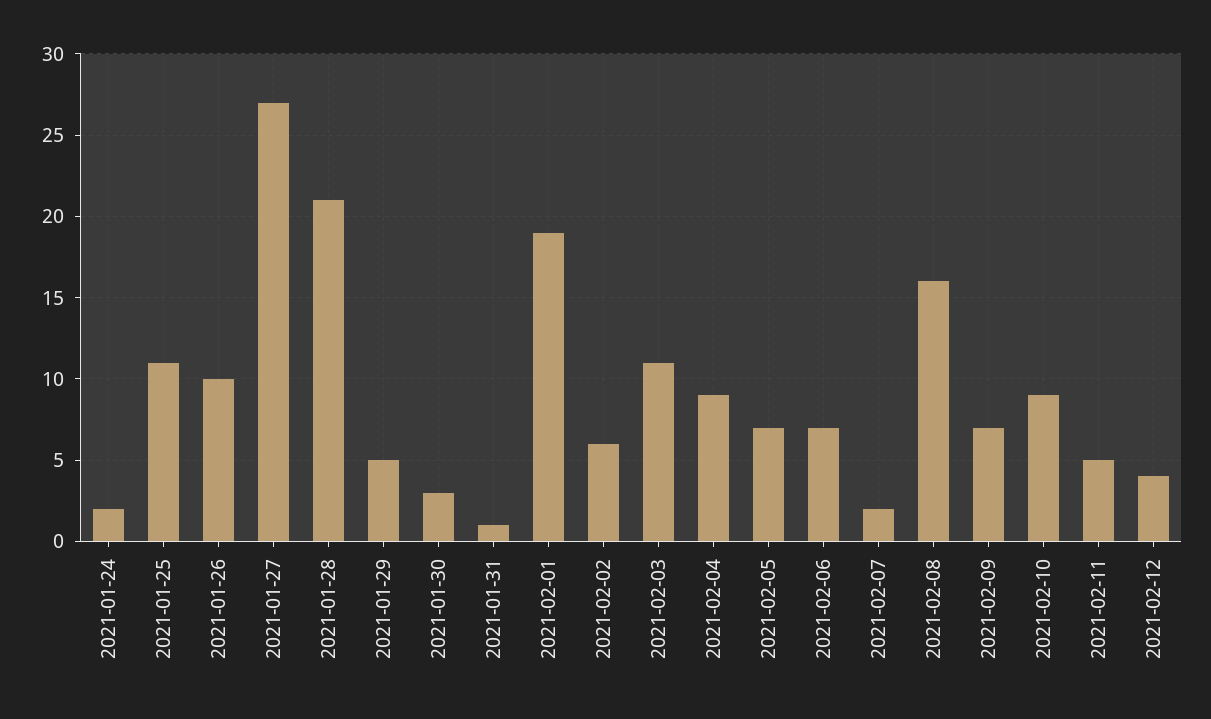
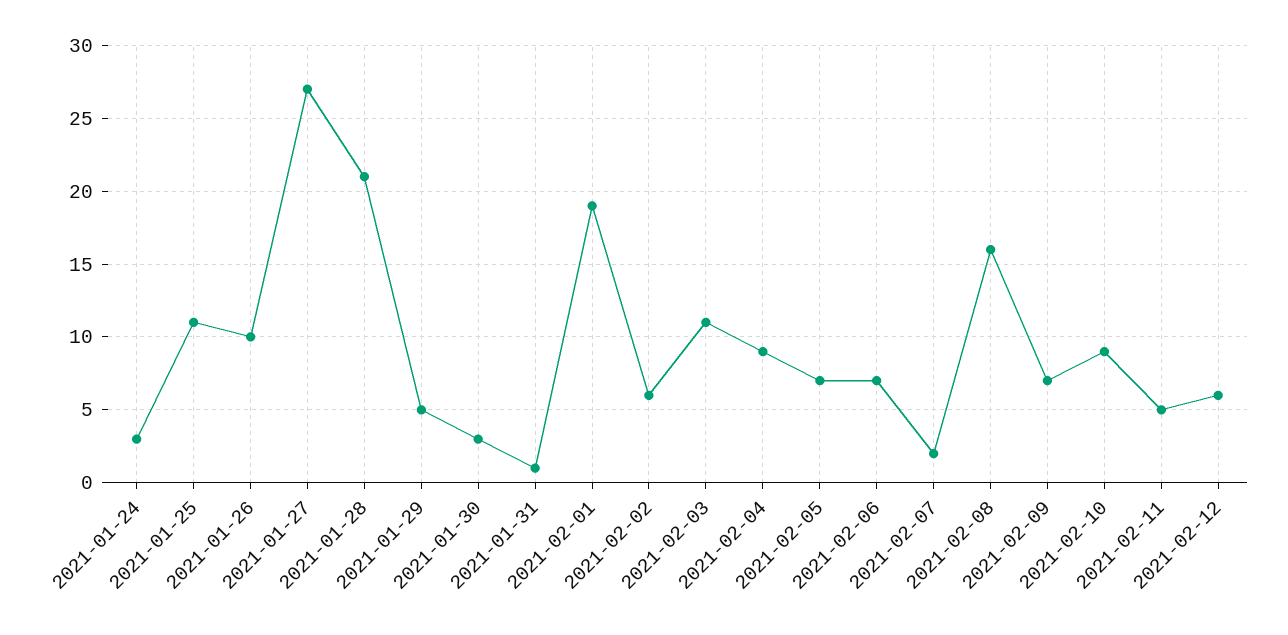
2021-01-24: 2 -> 3
2021-02-12: 4 -> 6

